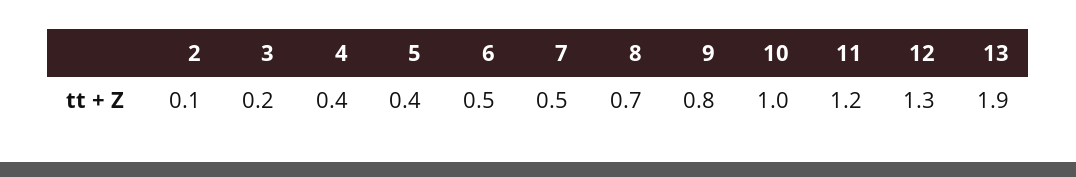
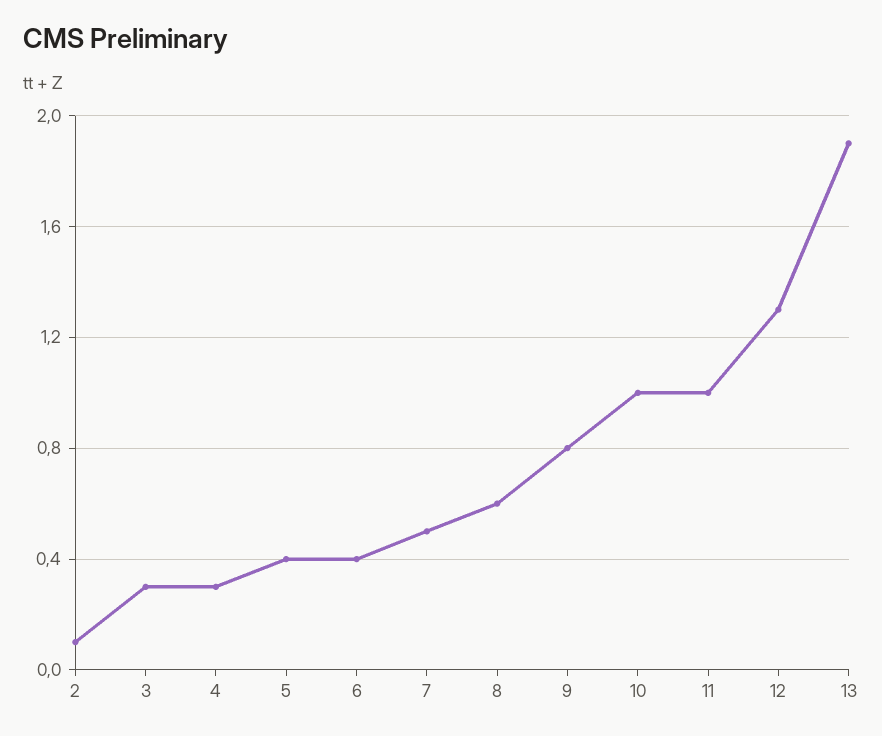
3: 0.2 -> 0.3
4: 0.4 -> 0.3
6: 0.5 -> 0.4
8: 0.7 -> 0.6
11: 1.2 -> 1

